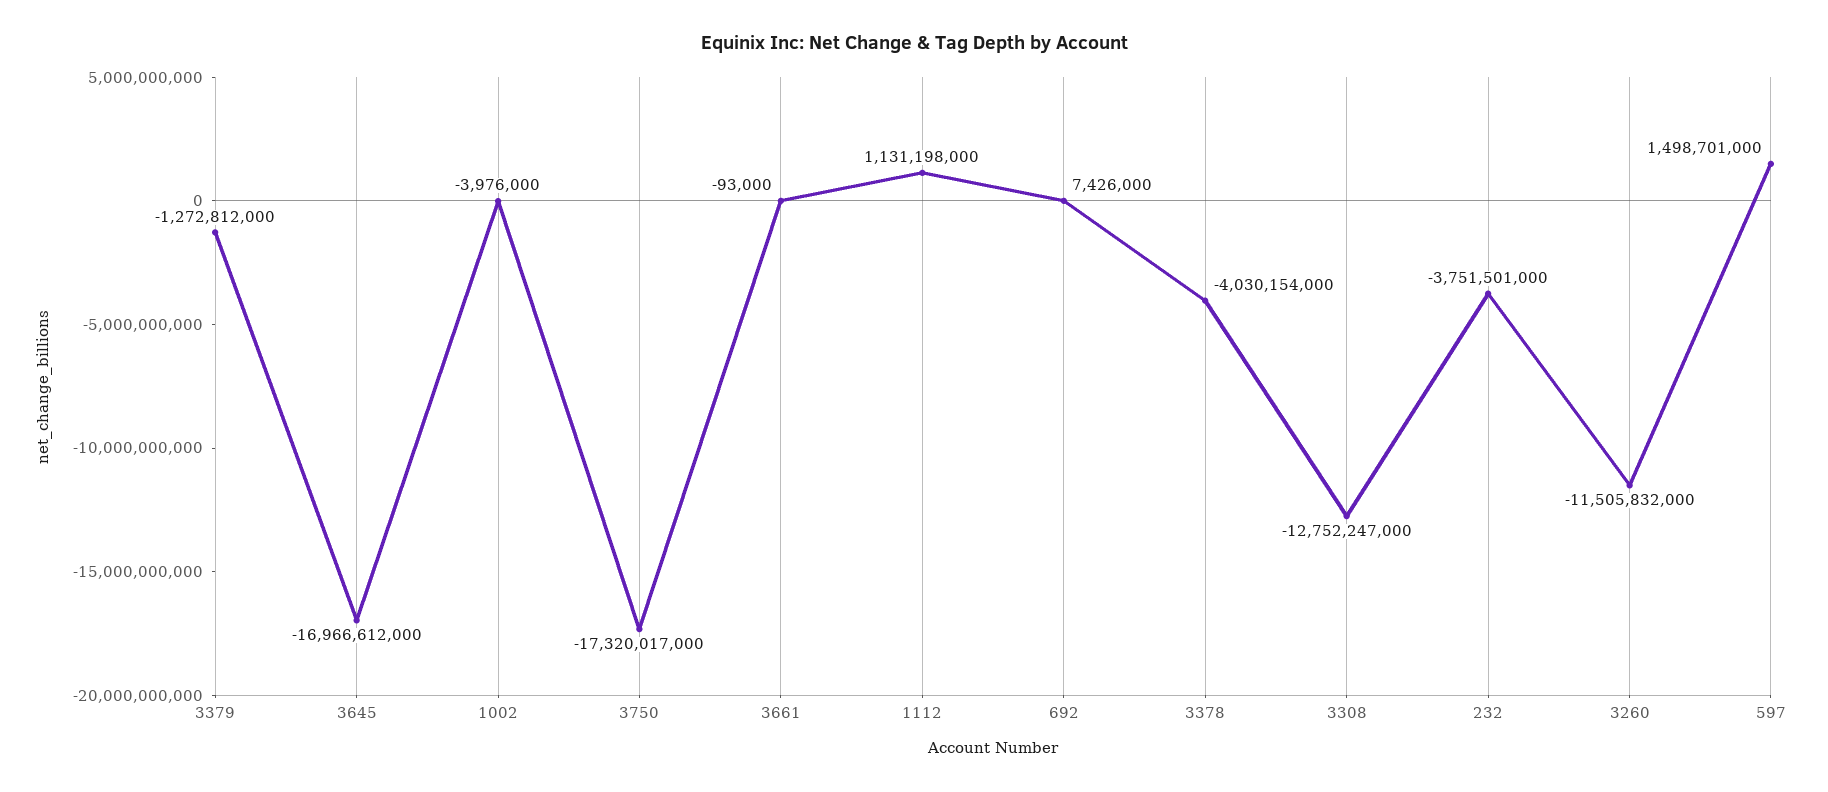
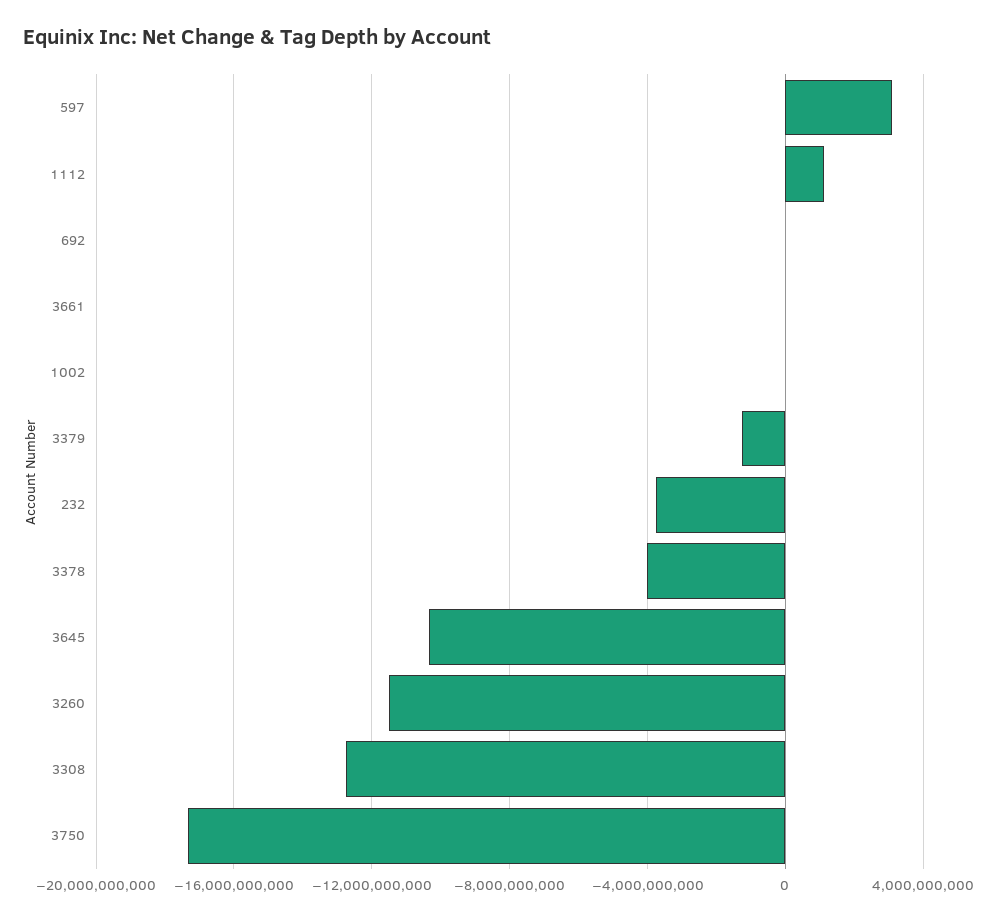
3645: -16966612000 -> -10500000000
597: 1498701000 -> 3000000000

